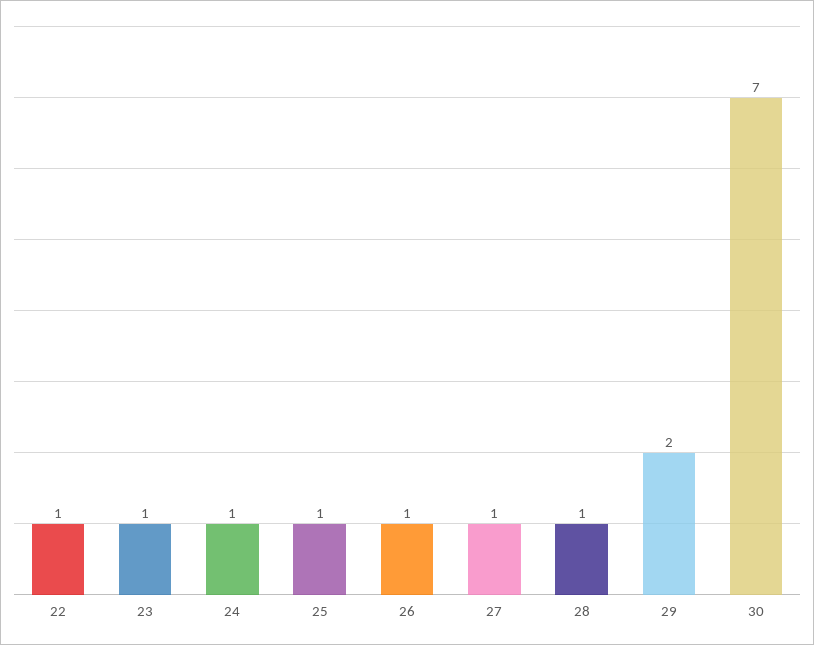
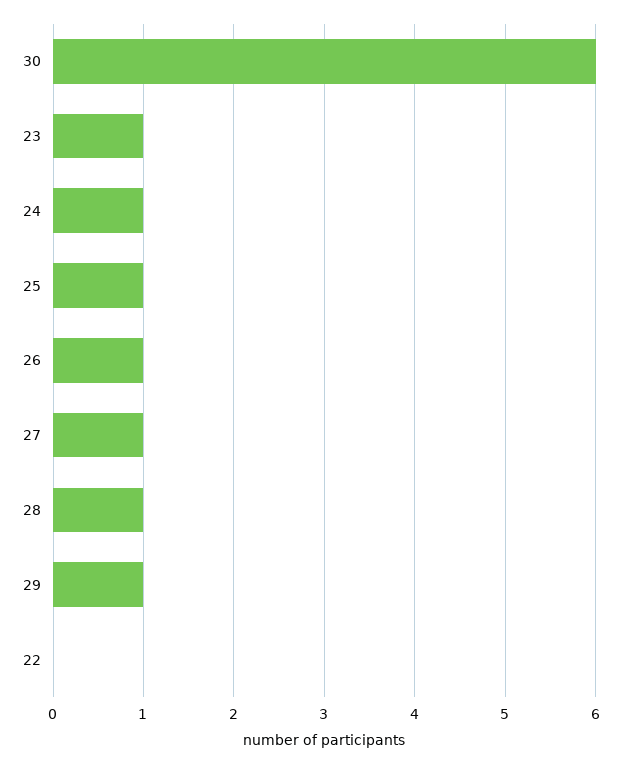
22: 1 -> 0
29: 2 -> 1
30: 7 -> 6

